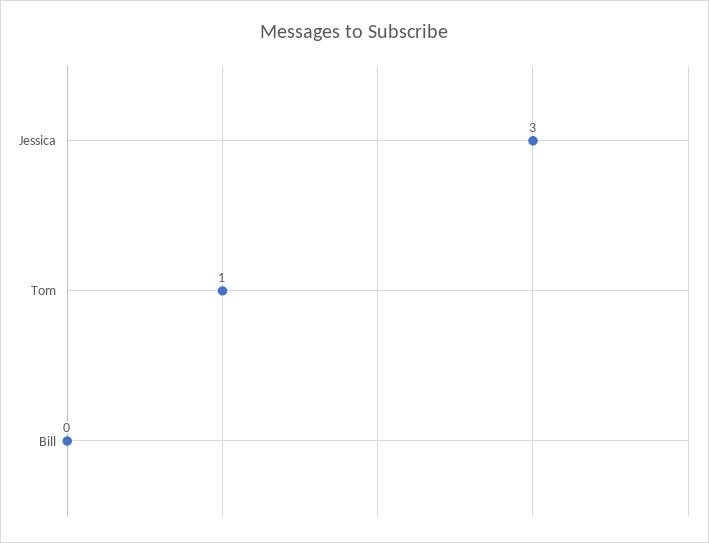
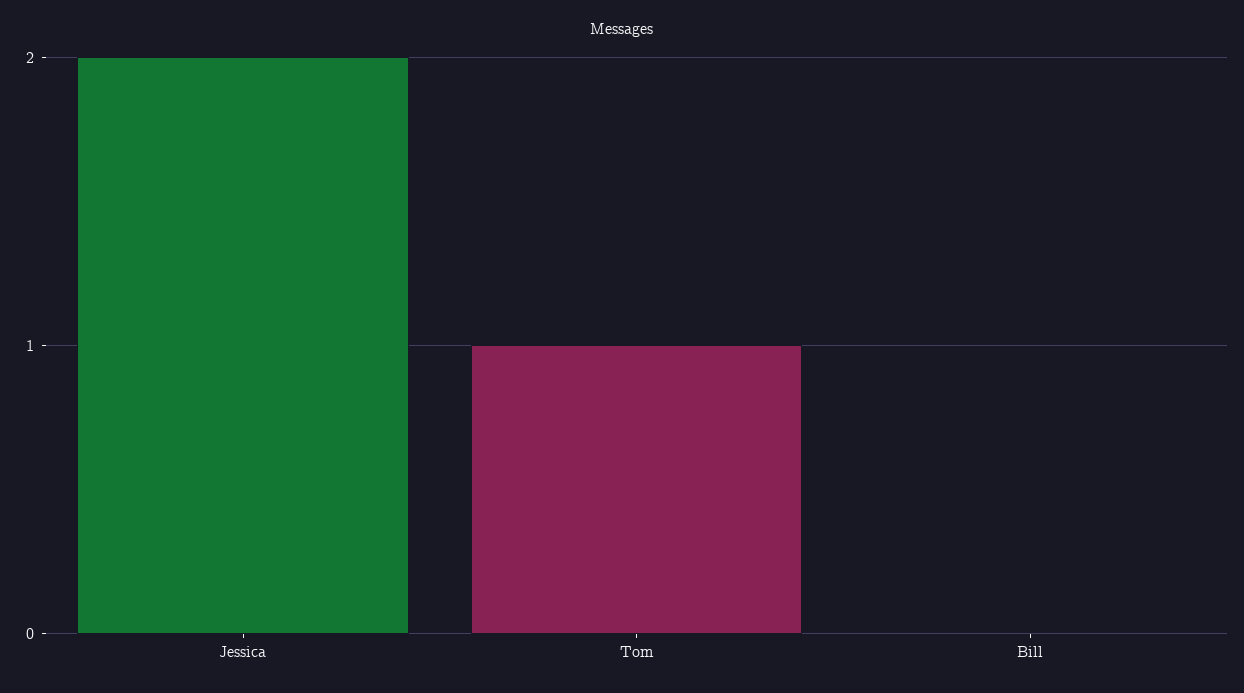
Jessica: 3 -> 2

